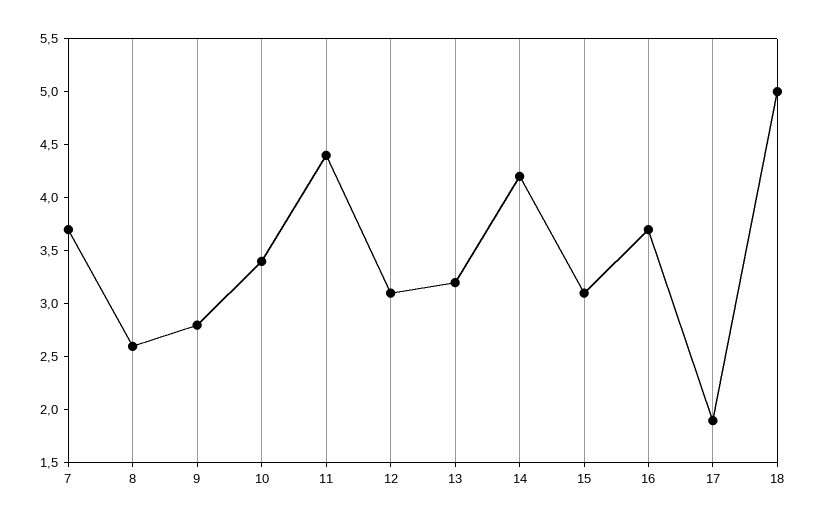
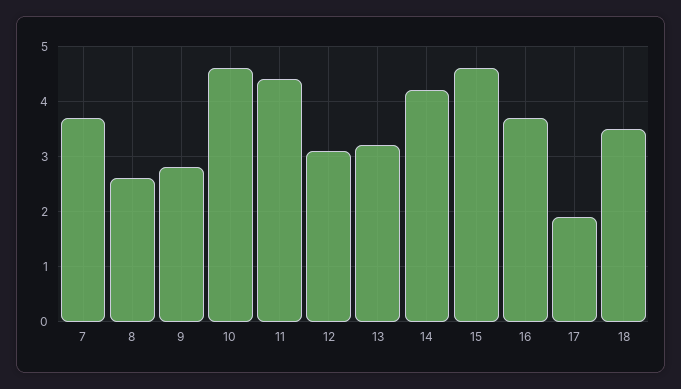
10: 3.4 -> 4.5
15: 3.1 -> 4.5
18: 5 -> 3.5

